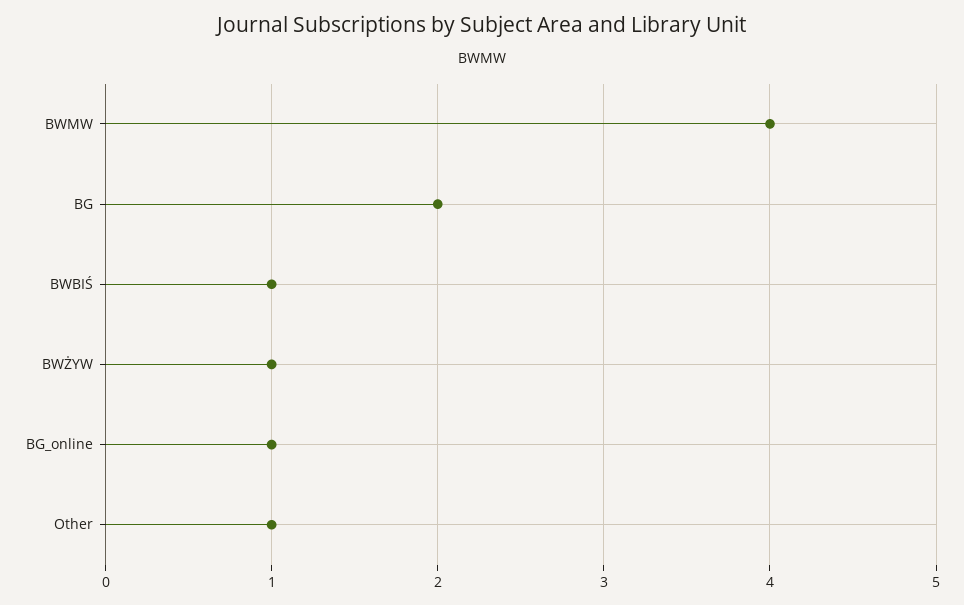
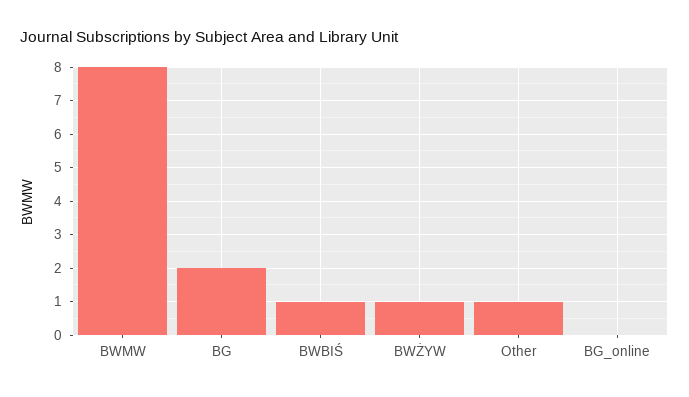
BWMW: 4 -> 8
BG_online: 1 -> 0

